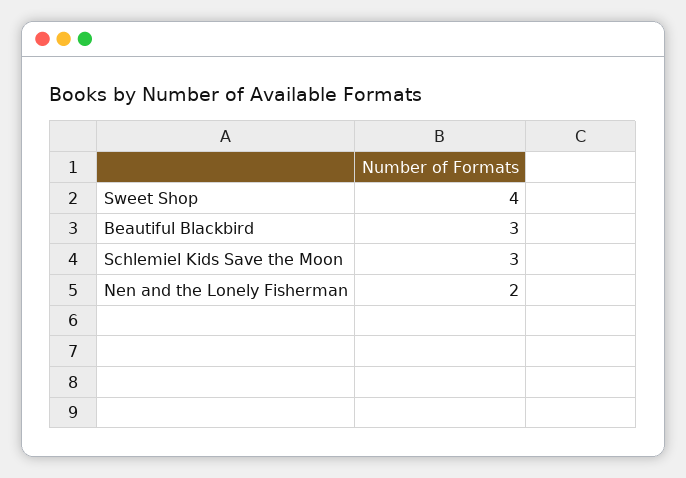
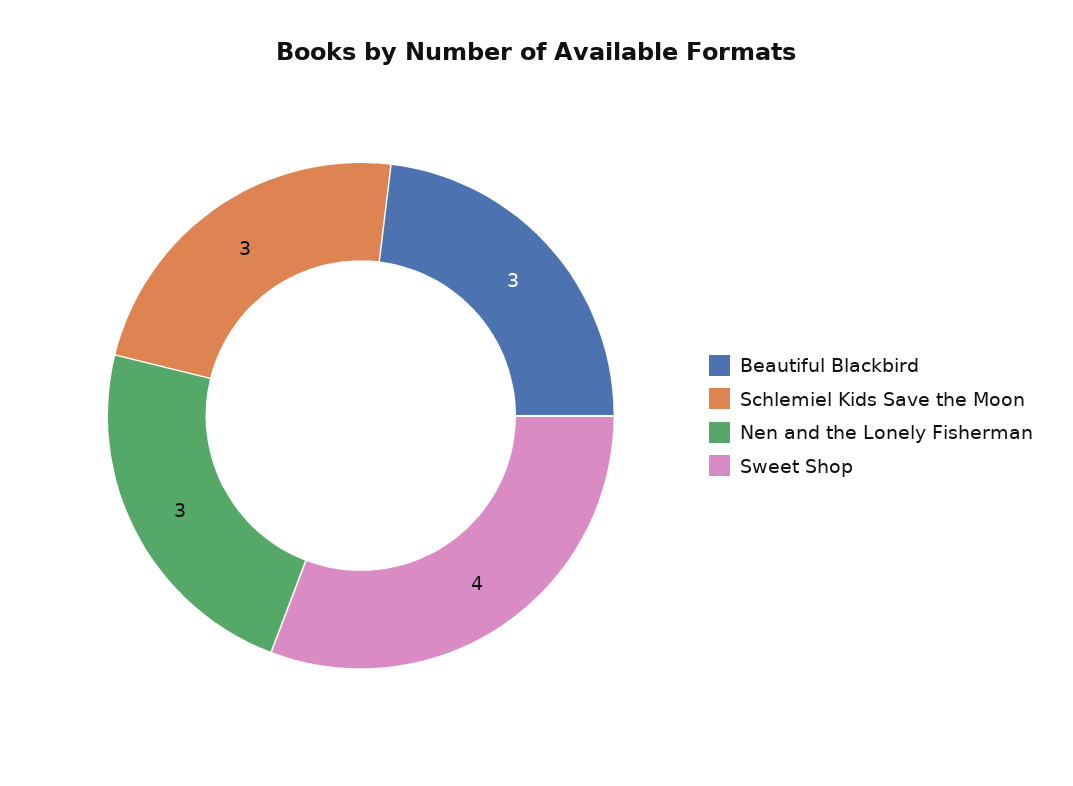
Nen and the Lonely Fisherman: 2 -> 3

